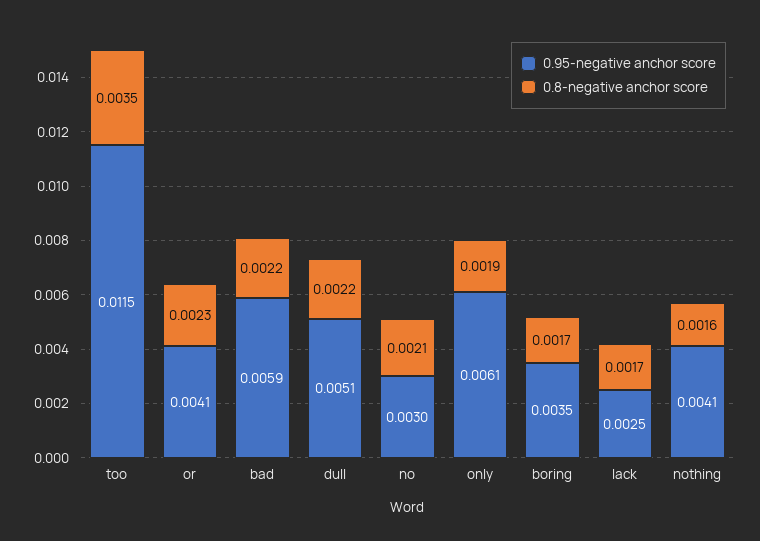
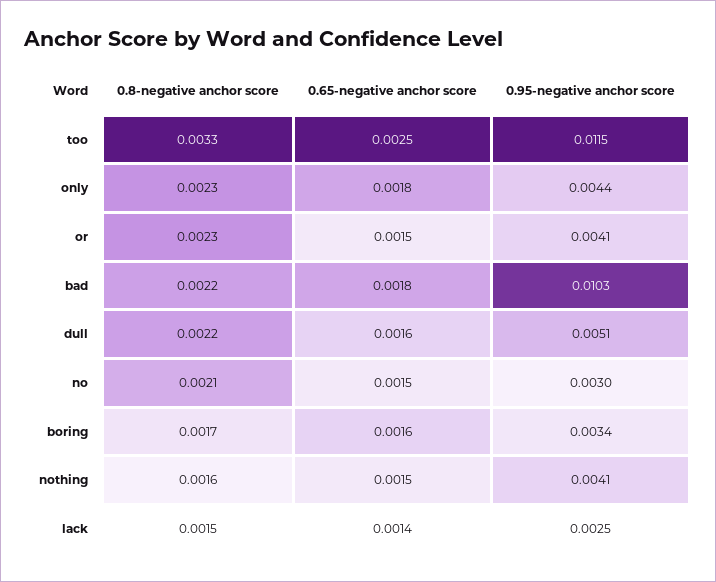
0.8-negative anchor score, too: 0.0035 -> 0.0033
0.95-negative anchor score, bad: 0.0059 -> 0.0103
0.95-negative anchor score, only: 0.0061 -> 0.0044
0.8-negative anchor score, only: 0.0019 -> 0.0023
0.95-negative anchor score, boring: 0.0035 -> 0.0034
0.8-negative anchor score, lack: 0.0017 -> 0.0015
0.65-negative anchor score, too: none -> 0.0025
0.65-negative anchor score, only: none -> 0.0018
0.65-negative anchor score, or: none -> 0.0015
0.65-negative anchor score, bad: none -> 0.0018
0.65-negative anchor score, dull: none -> 0.0016
0.65-negative anchor score, no: none -> 0.0015
0.65-negative anchor score, boring: none -> 0.0016
0.65-negative anchor score, nothing: none -> 0.0015
0.65-negative anchor score, lack: none -> 0.0014

